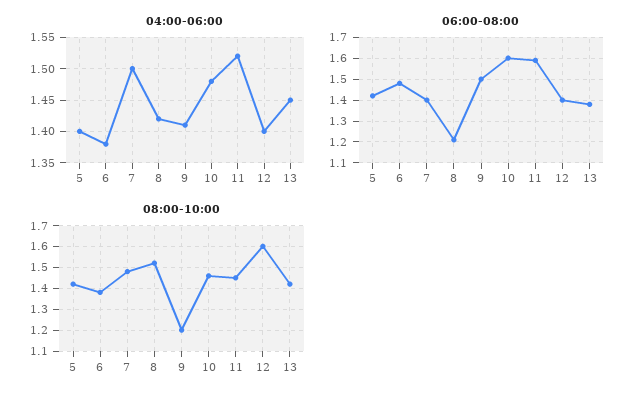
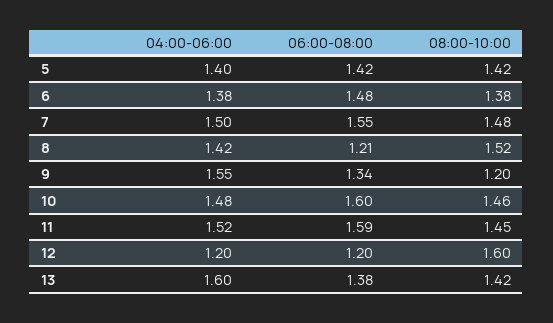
04:00-06:00, 9: 1.41 -> 1.55
04:00-06:00, 12: 1.4 -> 1.2
04:00-06:00, 13: 1.45 -> 1.6
06:00-08:00, 7: 1.4 -> 1.55
06:00-08:00, 9: 1.5 -> 1.34
06:00-08:00, 12: 1.4 -> 1.2

